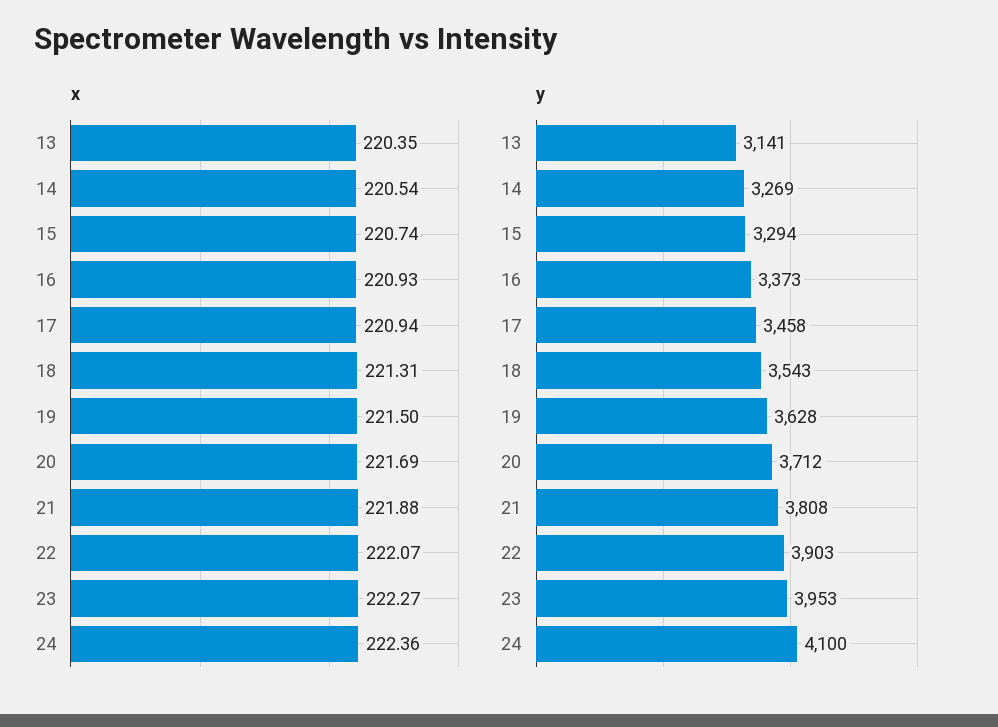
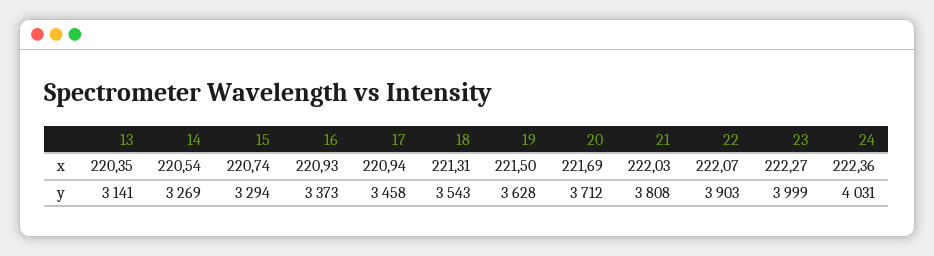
x, 21: 221.88 -> 222.03
y, 23: 3953 -> 3999
y, 24: 4100 -> 4031

